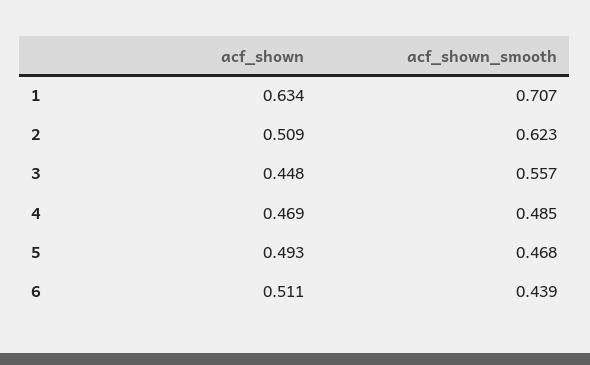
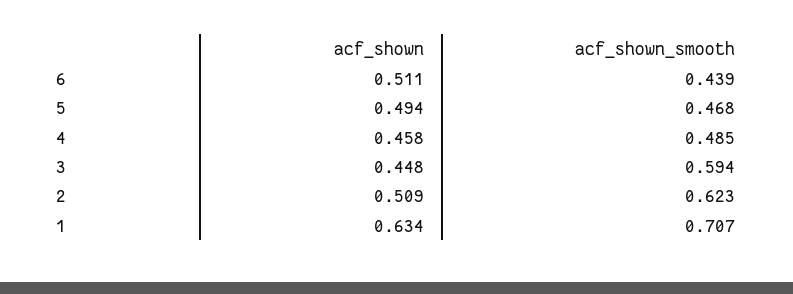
acf_shown_smooth, 3: 0.557 -> 0.594
acf_shown, 4: 0.469 -> 0.458
acf_shown, 5: 0.493 -> 0.494

